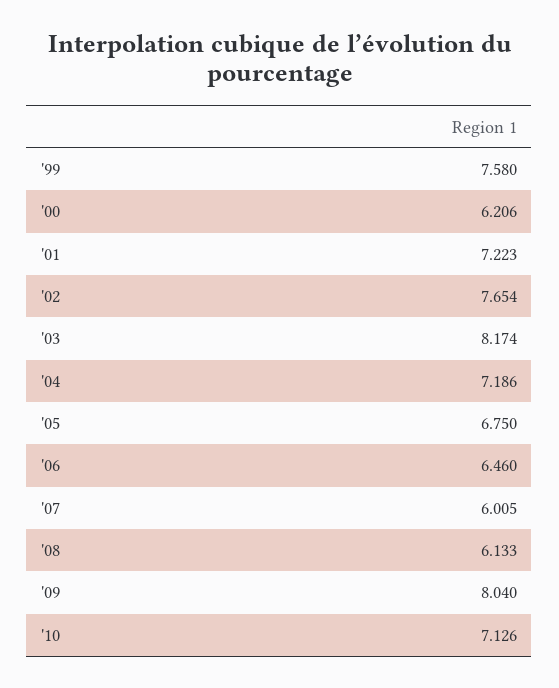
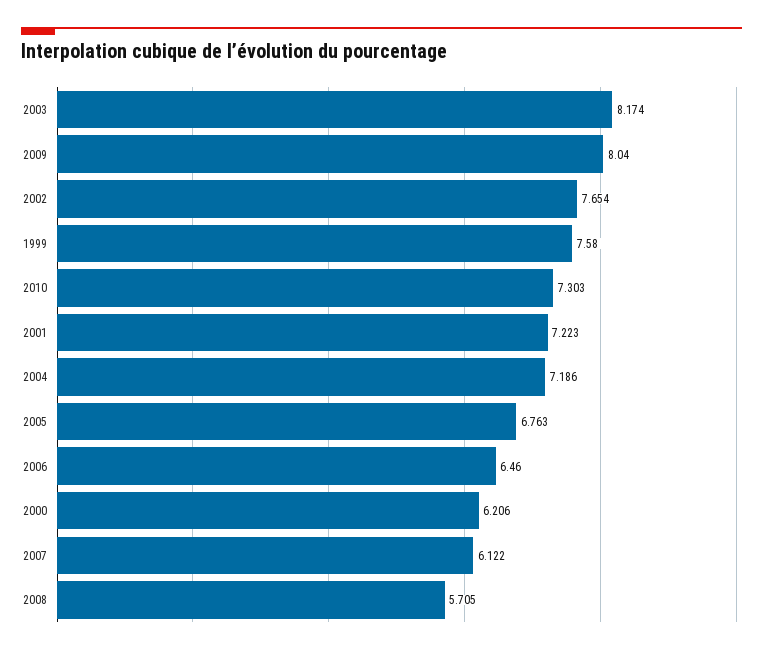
'05: 6.75 -> 6.763
'07: 6.005 -> 6.122
'08: 6.133 -> 5.705
'10: 7.126 -> 7.303

